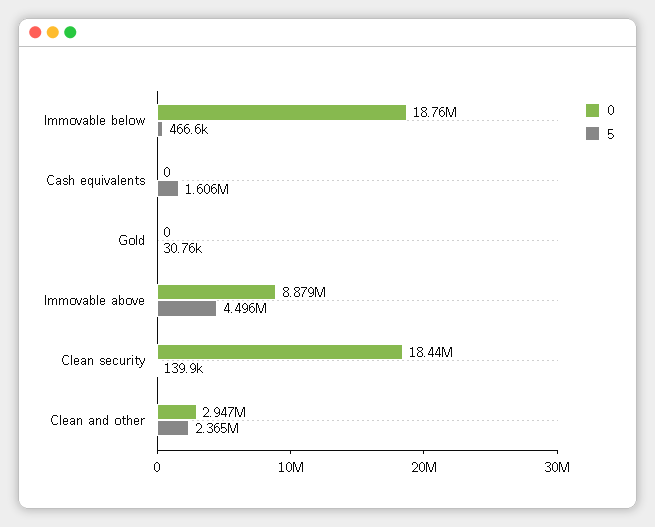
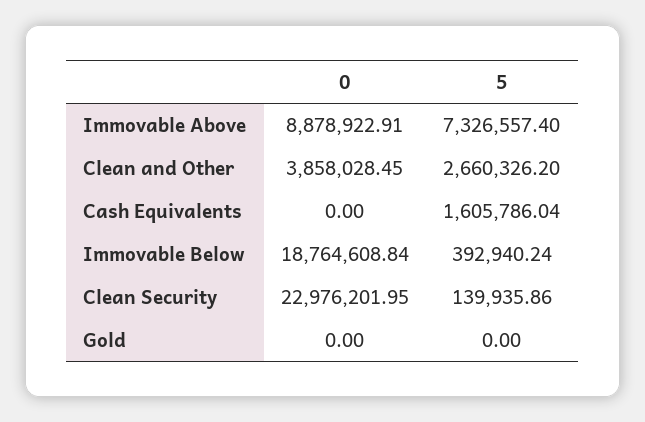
5, Immovable below: 466600 -> 392940.24
5, Gold: 30760 -> 0
5, Immovable above: 4496000 -> 7326557.4
0, Clean security: 18440000 -> 22976201.95
0, Clean and other: 2947000 -> 3858028.45
5, Clean and other: 2365000 -> 2660326.2

